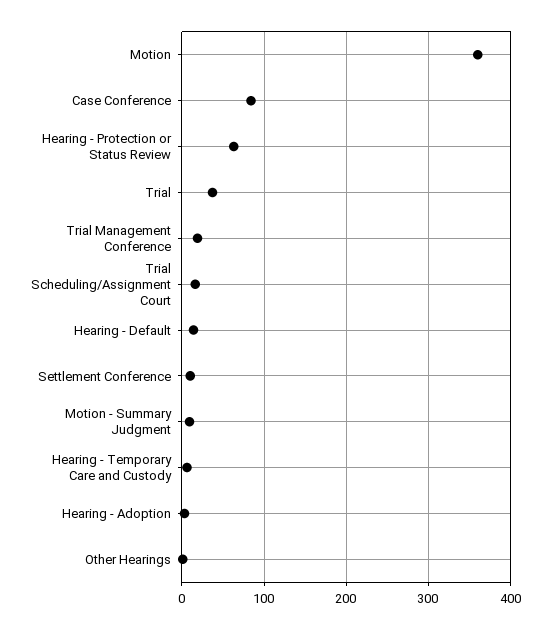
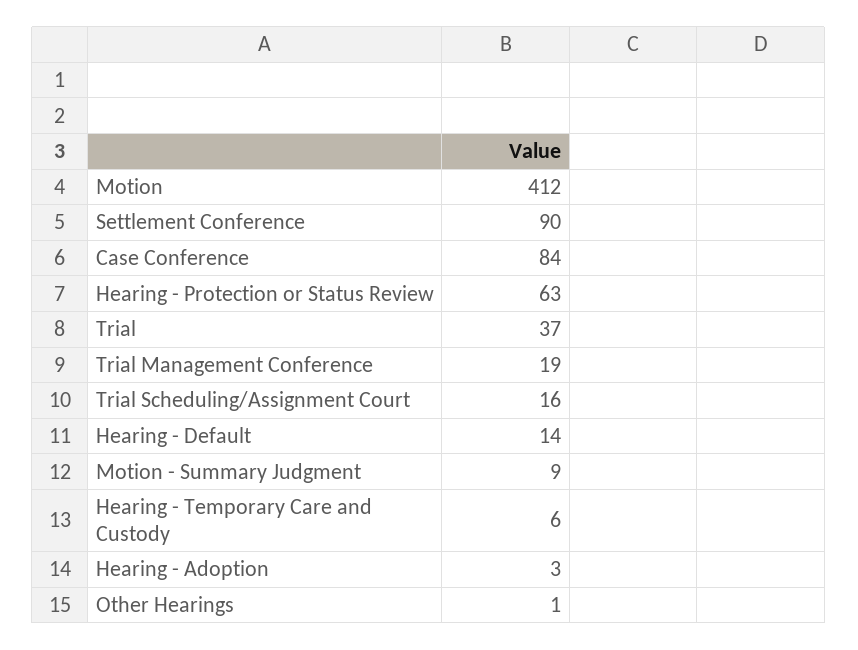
Motion: 360 -> 412
Settlement Conference: 10 -> 90

